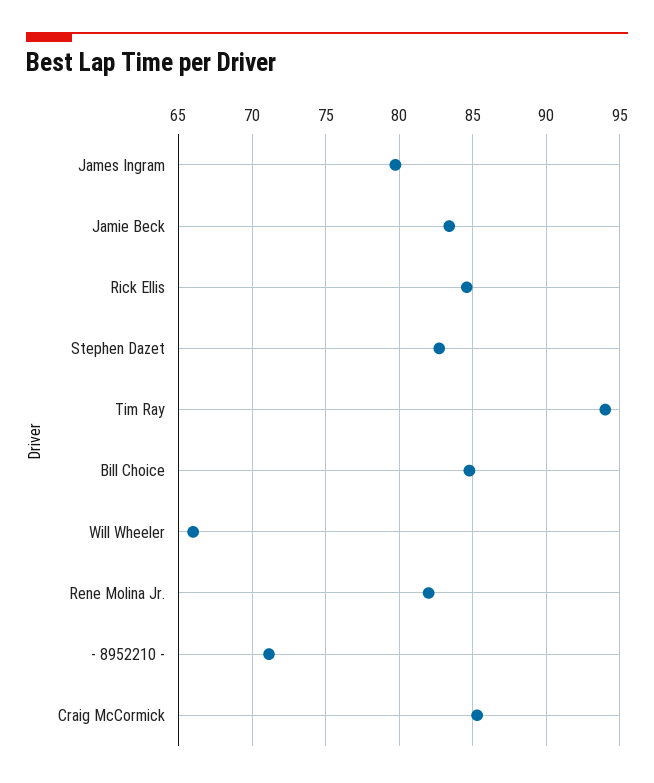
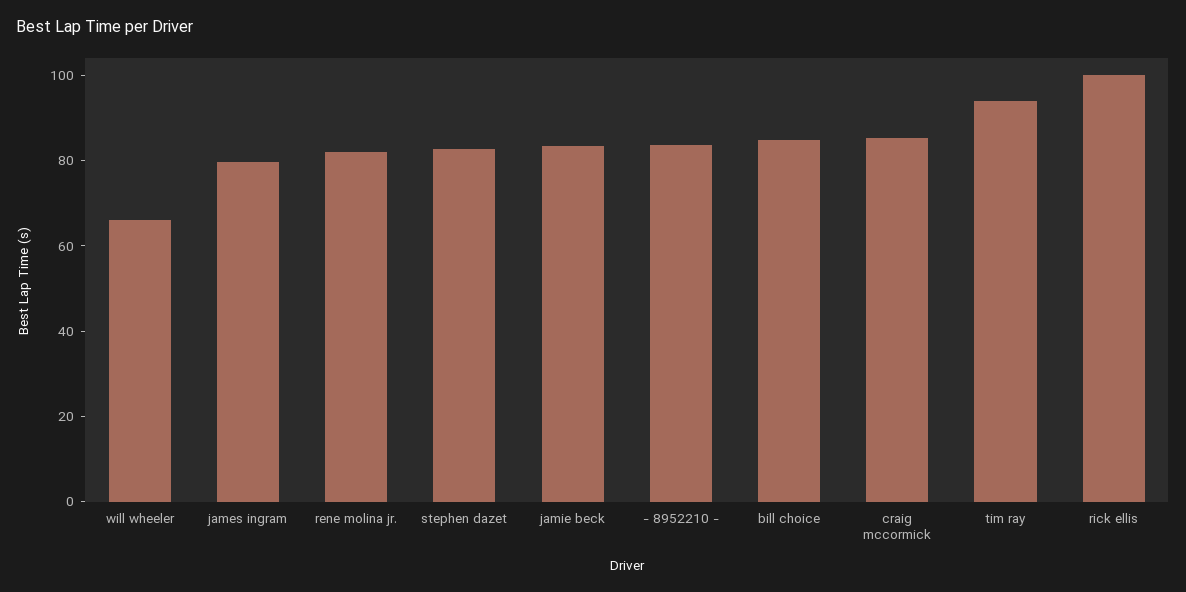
Rick Ellis: 84.5 -> 100
- 8952210 -: 71 -> 85

